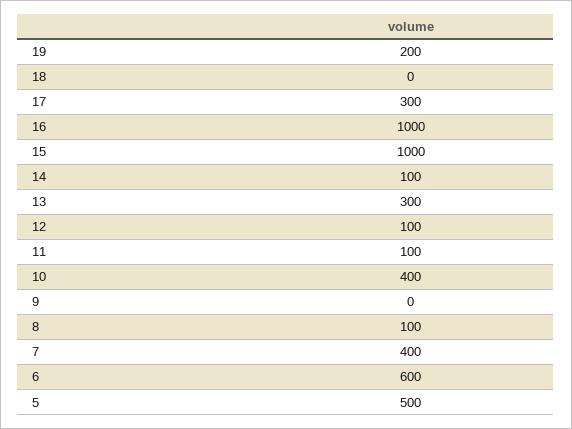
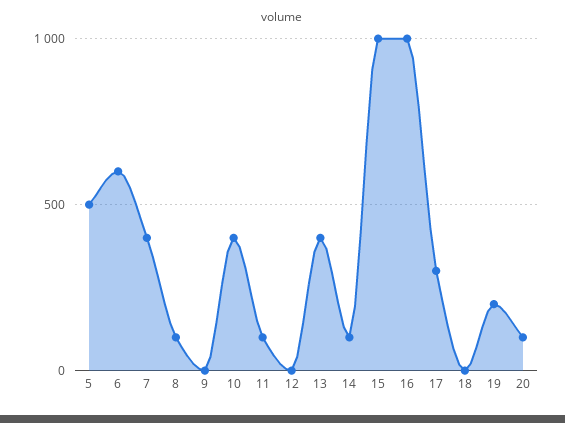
13: 300 -> 400
12: 100 -> 0
20: none -> 100

